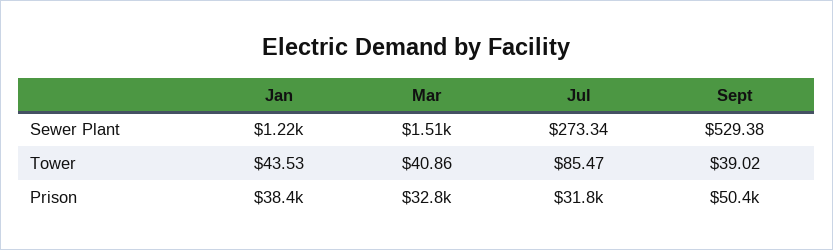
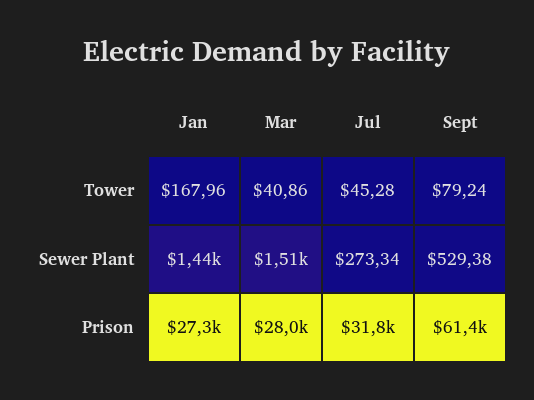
Jan, Sewer Plant: 1220 -> 1440
Jan, Tower: 43.53 -> 167.96
Jul, Tower: 85.47 -> 45.28
Sept, Tower: 39.02 -> 79.24
Jan, Prison: 38400 -> 27300
Mar, Prison: 32800 -> 28000
Sept, Prison: 50400 -> 61400

